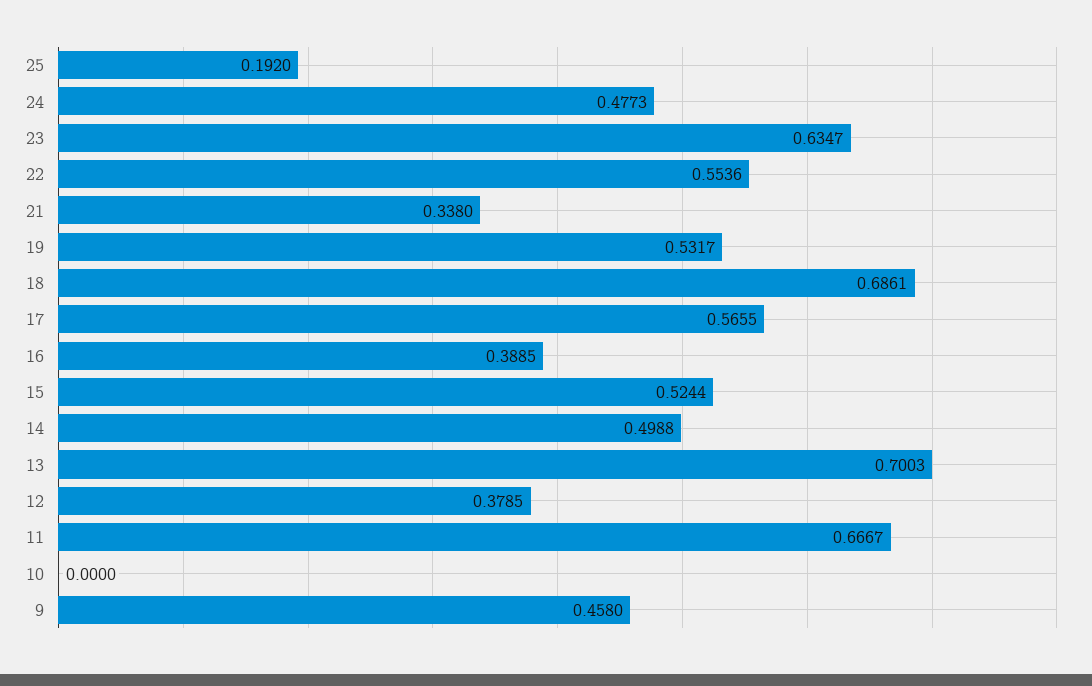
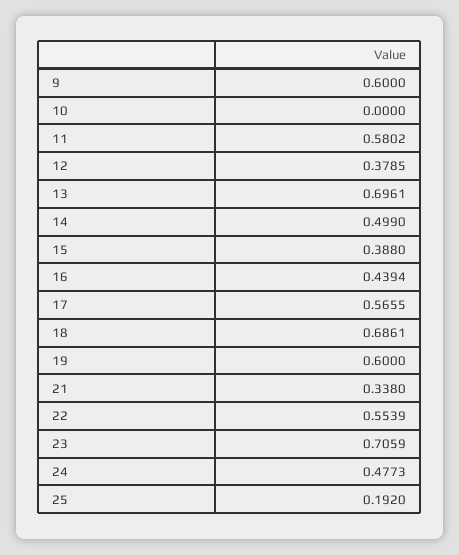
23: 0.6347 -> 0.7059
22: 0.5536 -> 0.5539
19: 0.5317 -> 0.6
16: 0.3885 -> 0.4394
15: 0.5244 -> 0.388
14: 0.4988 -> 0.499
13: 0.7003 -> 0.6961
11: 0.6667 -> 0.5802
9: 0.458 -> 0.6

